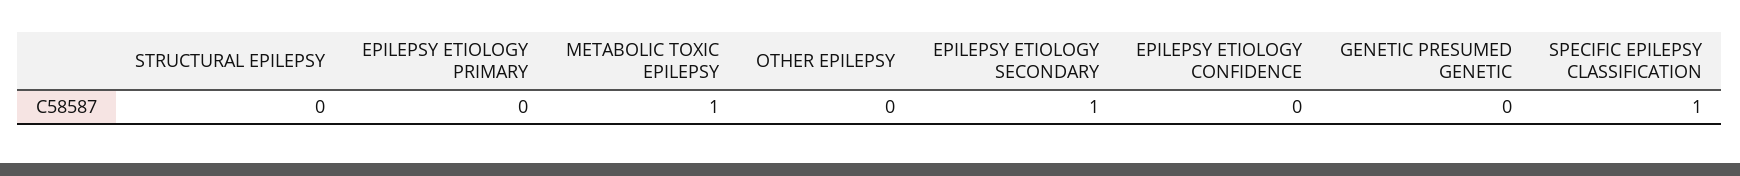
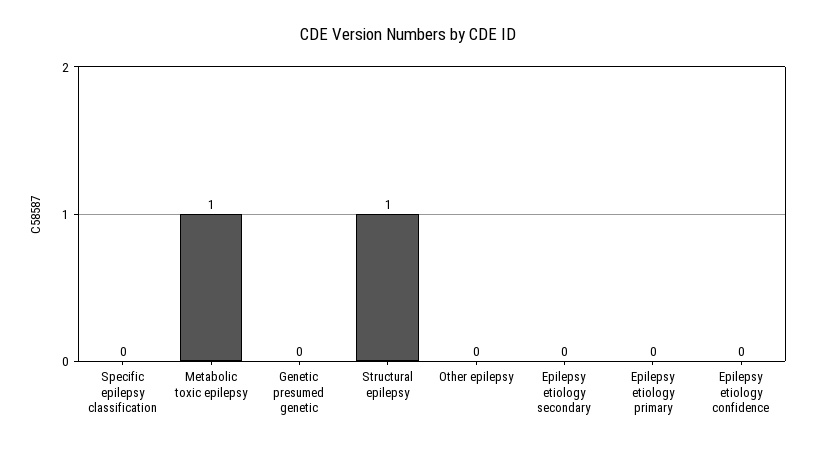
STRUCTURAL EPILEPSY: 0 -> 1
EPILEPSY ETIOLOGY SECONDARY: 1 -> 0
SPECIFIC EPILEPSY CLASSIFICATION: 1 -> 0

